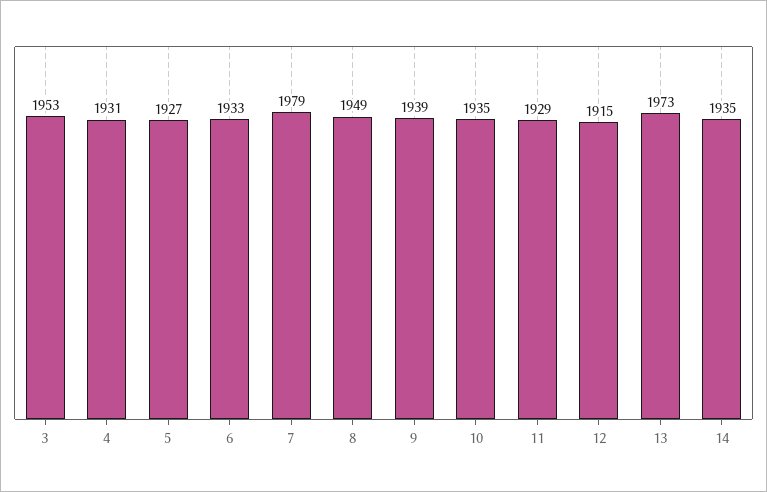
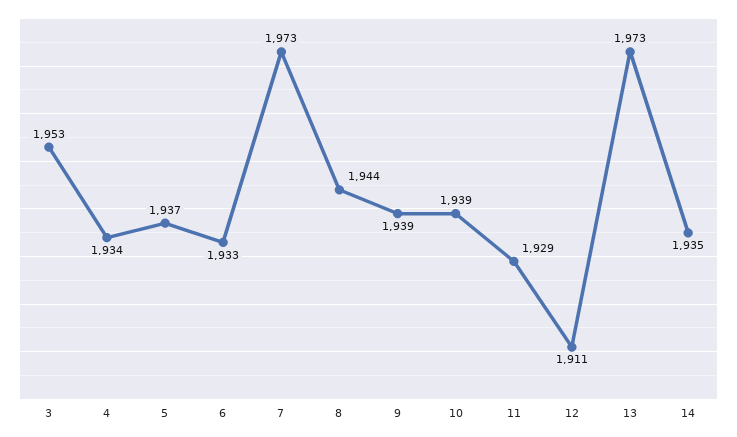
4: 1931 -> 1934
5: 1927 -> 1937
7: 1979 -> 1973
8: 1949 -> 1944
10: 1935 -> 1939
12: 1915 -> 1911

